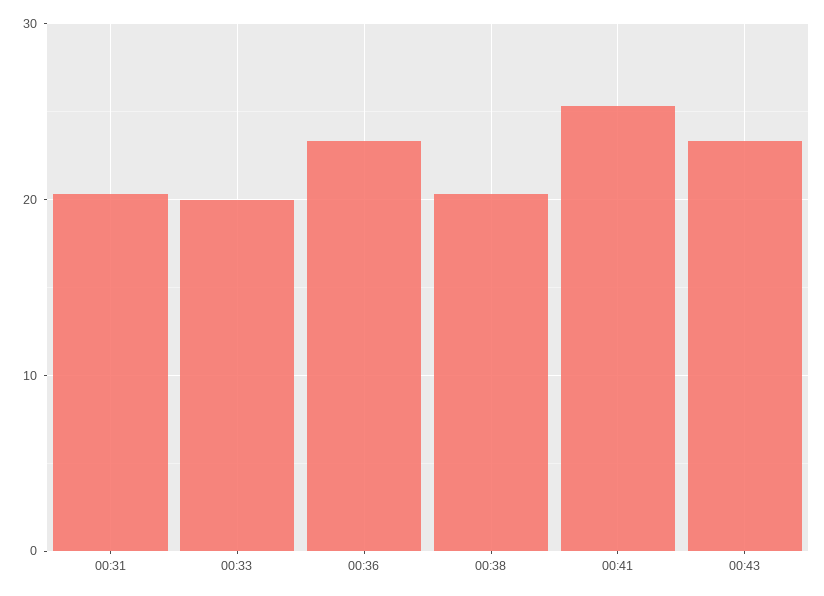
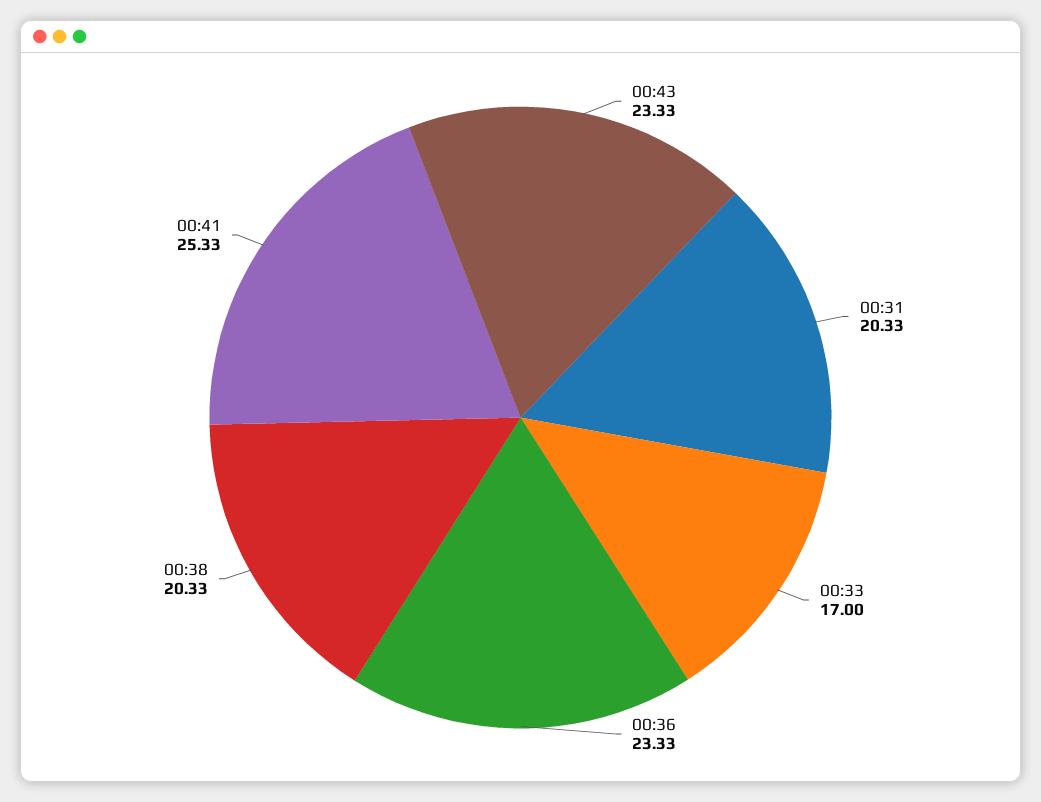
00:33: 20 -> 17

